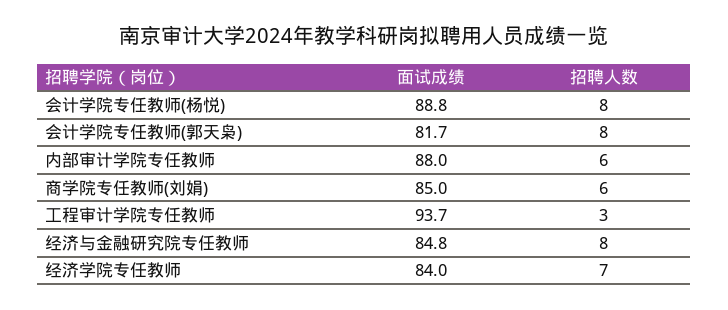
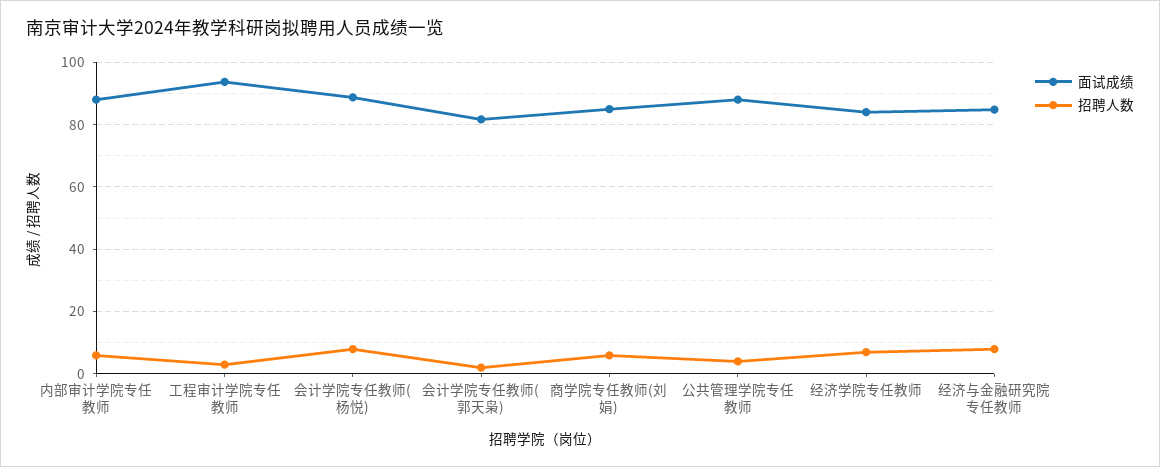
招聘人数, 会计学院专任教师(郭天枭): 8 -> 2
面试成绩, 公共管理学院专任教师: none -> 88
招聘人数, 公共管理学院专任教师: none -> 4

